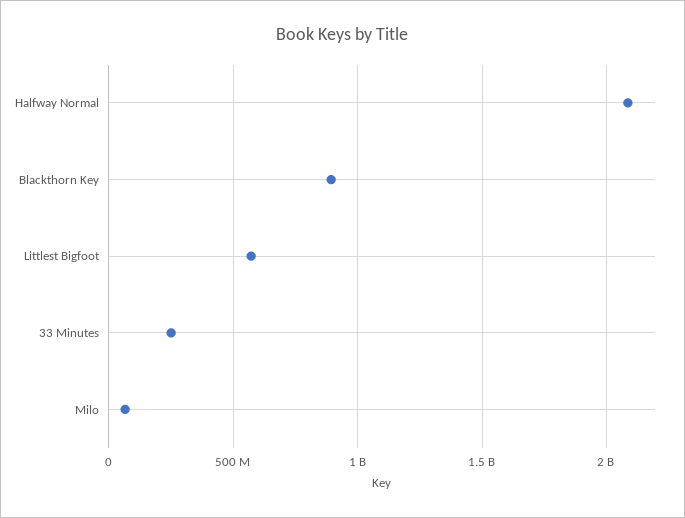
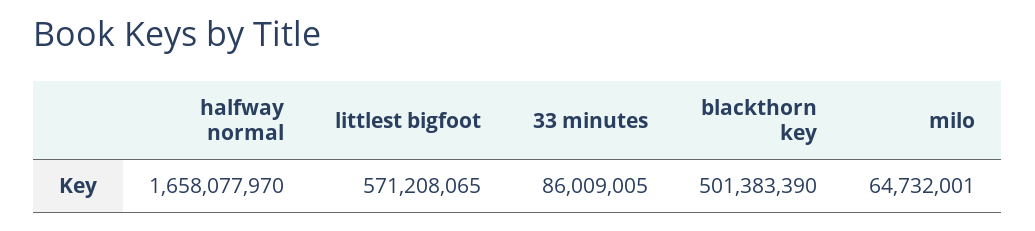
Halfway Normal: 2100000000 -> 1658077970
Blackthorn Key: 900000000 -> 501383390
33 Minutes: 250000000 -> 86009005

